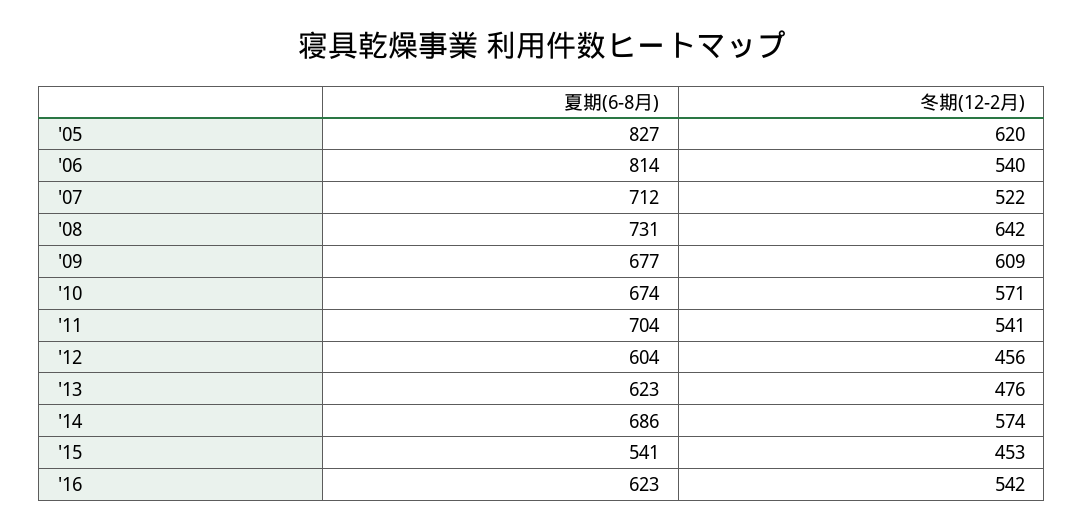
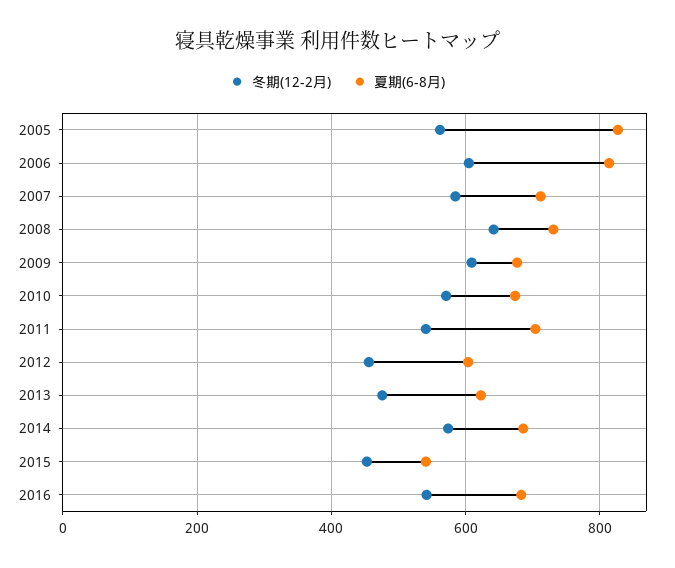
冬期(12-2月), '05: 620 -> 560
冬期(12-2月), '06: 540 -> 600
冬期(12-2月), '07: 522 -> 580
夏期(6-8月), '16: 623 -> 680

